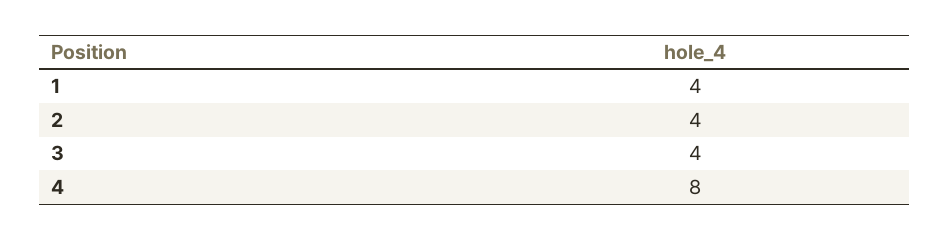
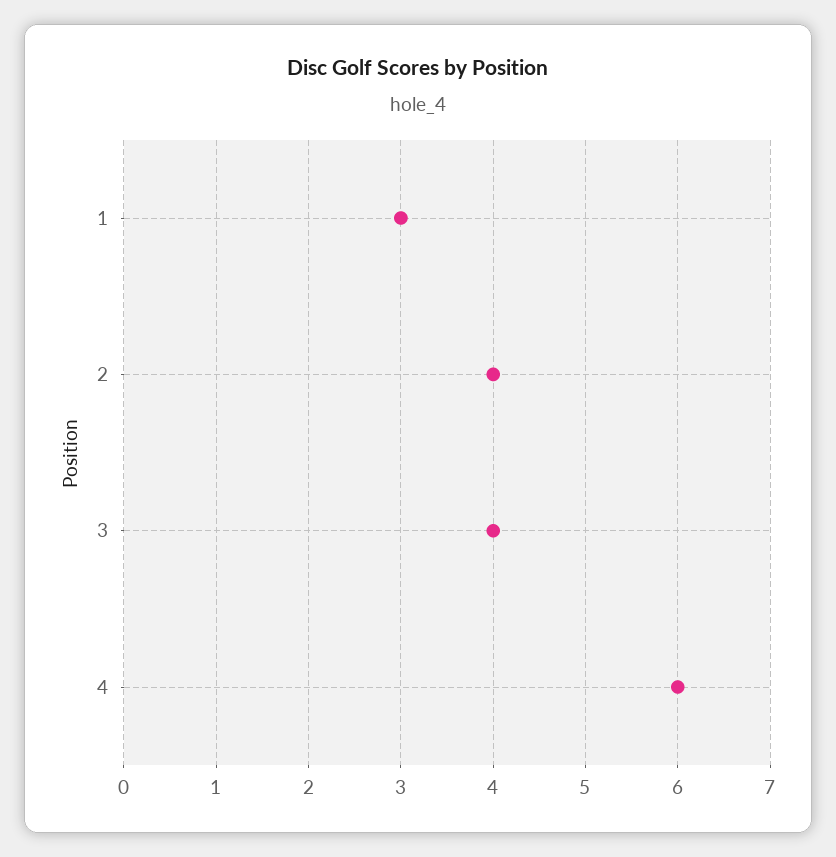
1: 4 -> 3
4: 8 -> 6

